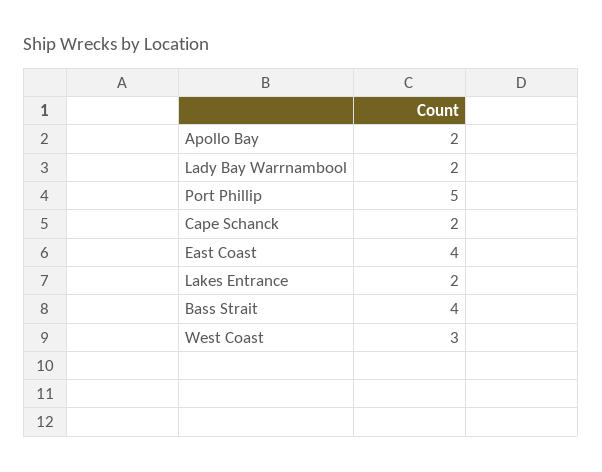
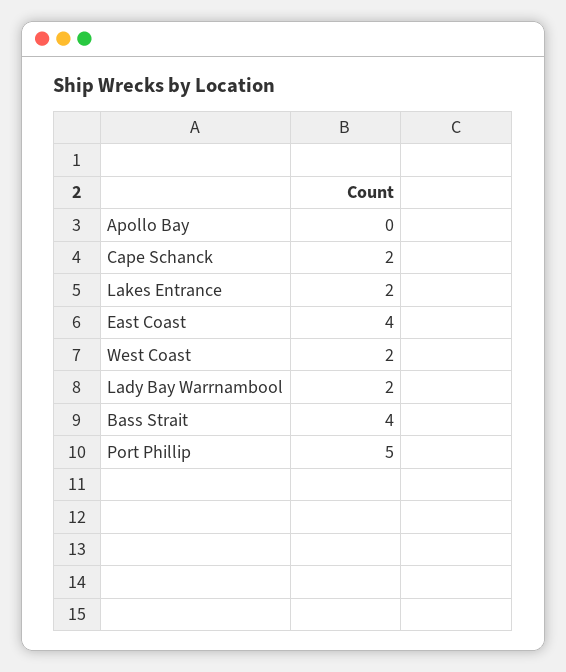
Apollo Bay: 2 -> 0
West Coast: 3 -> 2

